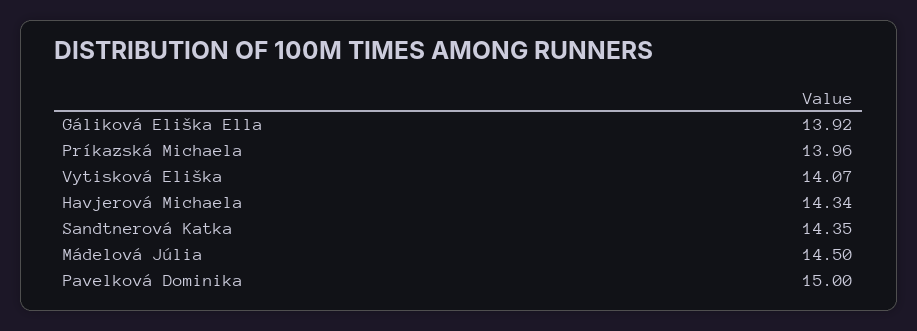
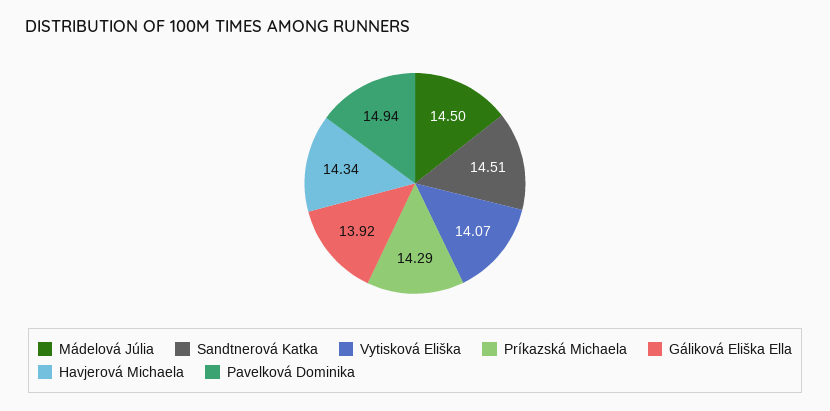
Príkazská Michaela: 13.96 -> 14.29
Sandtnerová Katka: 14.35 -> 14.51
Pavelková Dominika: 15 -> 14.94

